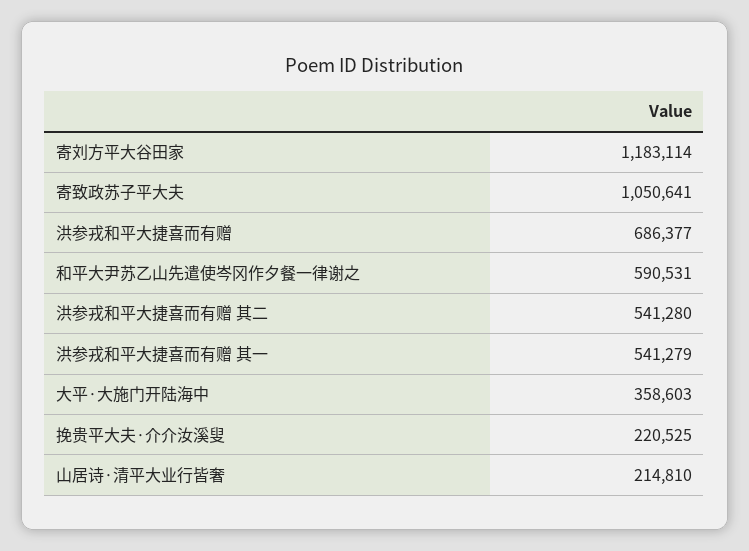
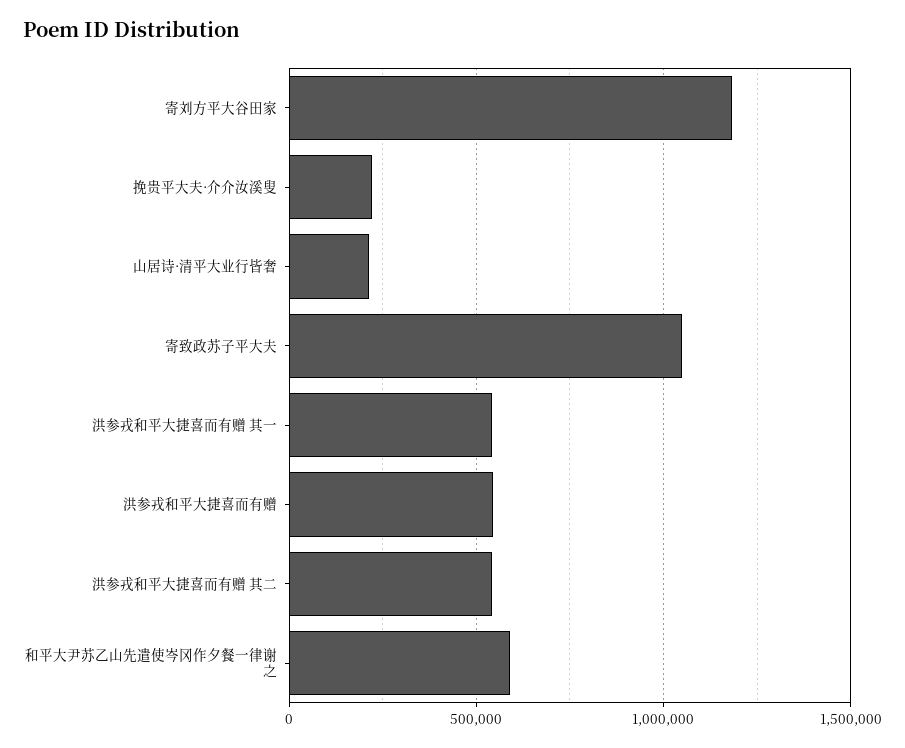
洪参戎和平大捷喜而有赠: 686377 -> 550000
大平·大施门开陆海中: 358603 -> none

